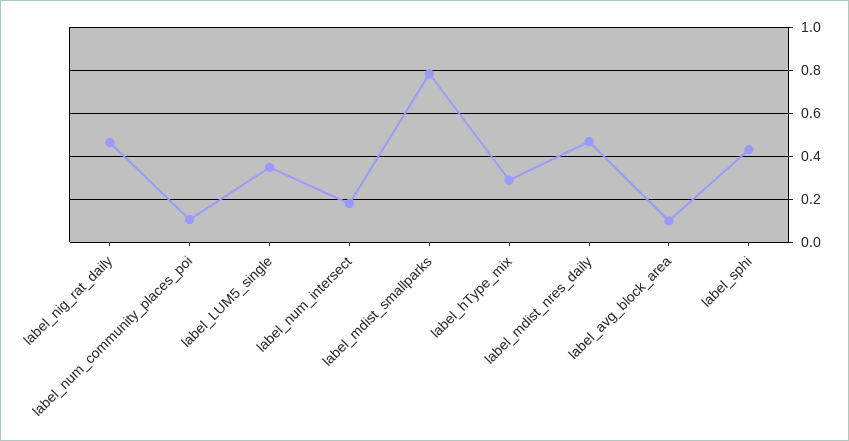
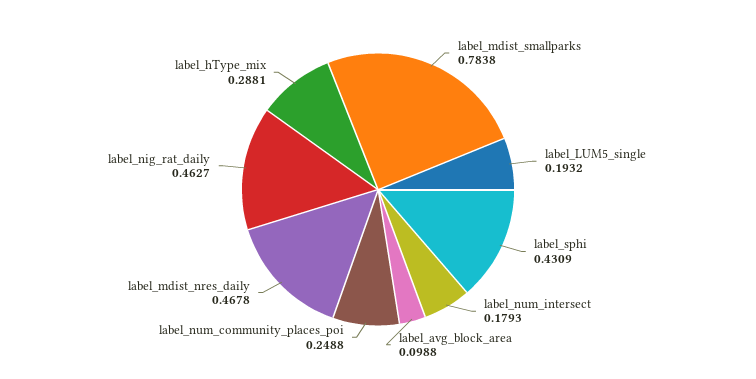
label_num_community_places_poi: 0.1 -> 0.2488
label_LUM5_single: 0.35 -> 0.1932

